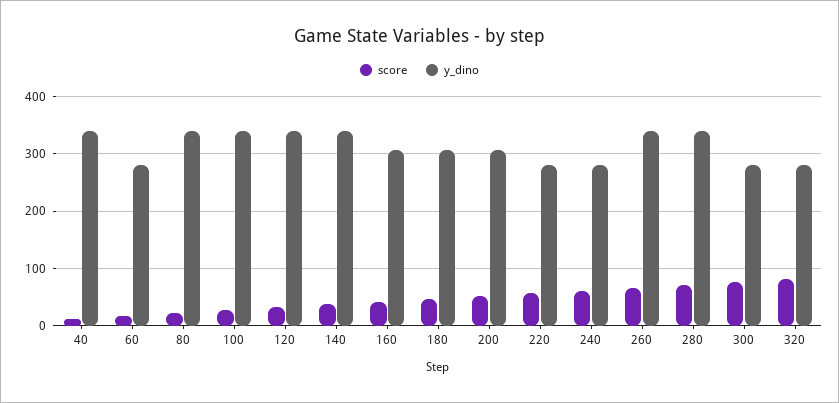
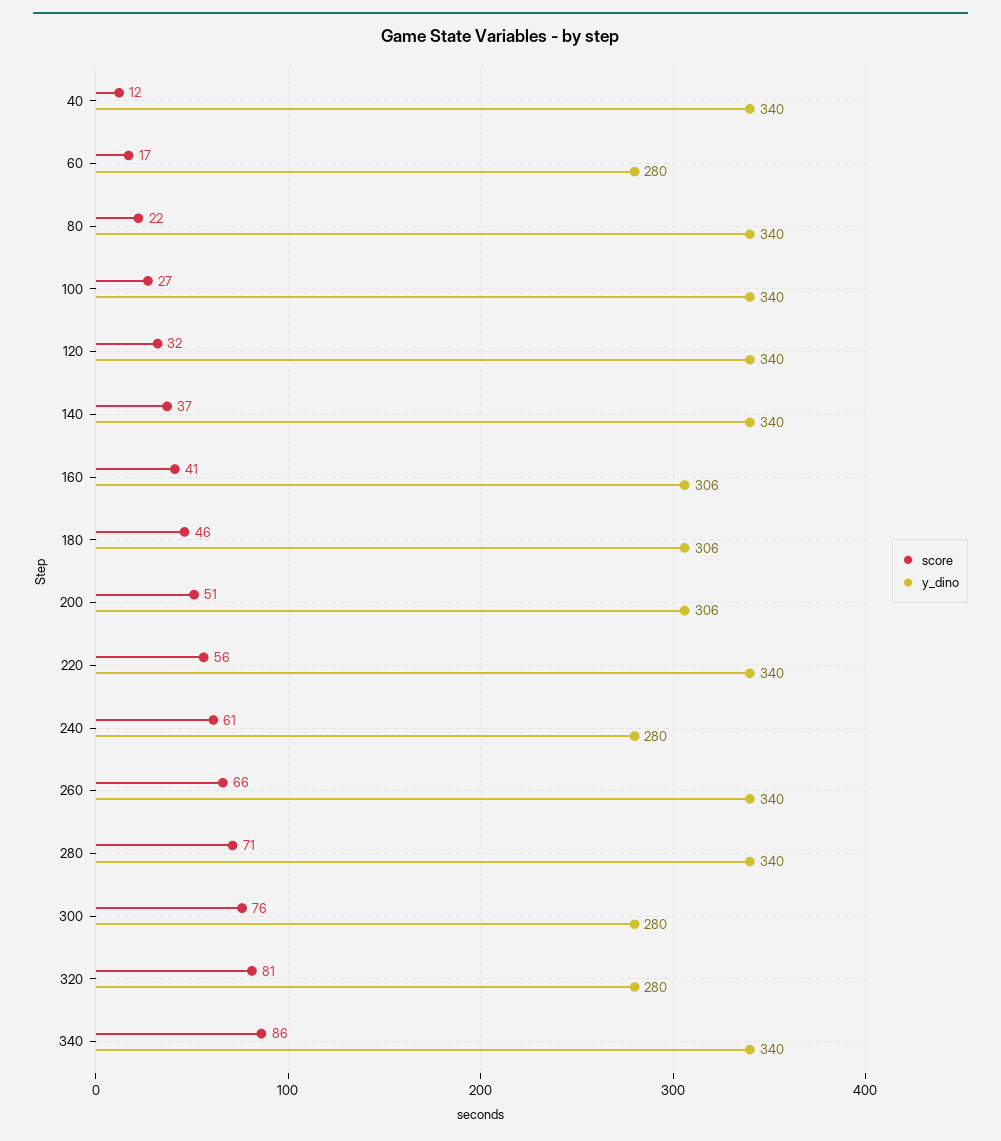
y_dino, 220: 280 -> 340
score, 340: none -> 86
y_dino, 340: none -> 340

